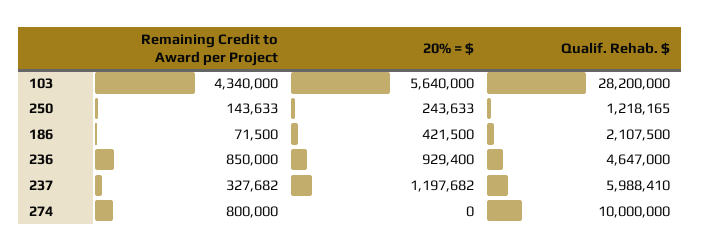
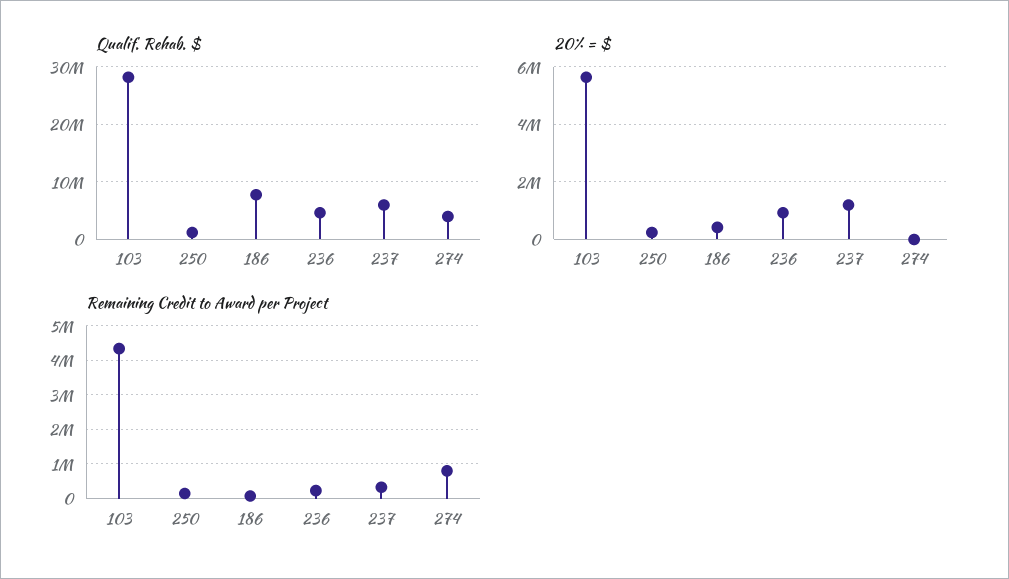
Qualif. Rehab. $, 186: 2107500 -> 8000000
Remaining Credit to Award per Project, 236: 850000 -> 200000
Qualif. Rehab. $, 274: 10000000 -> 4000000

